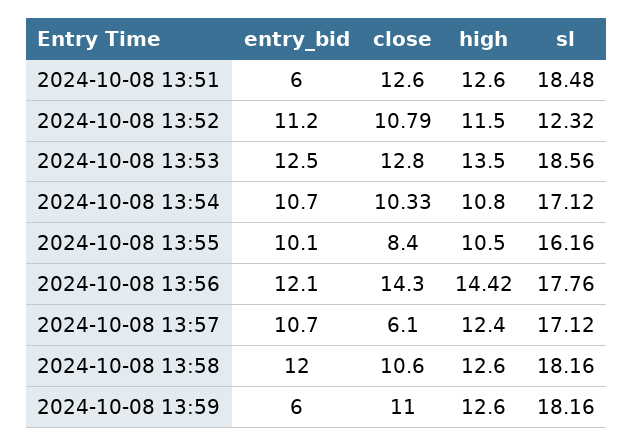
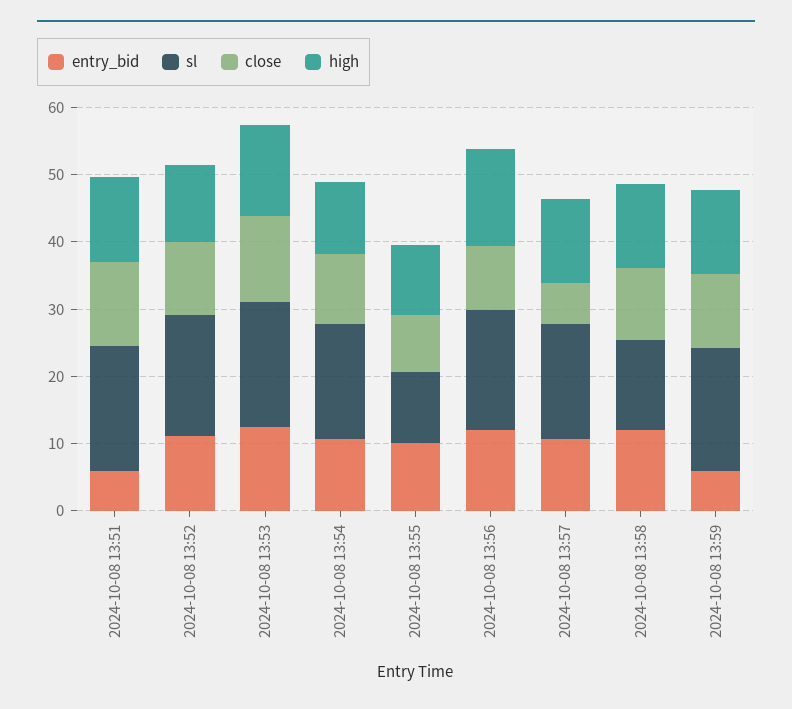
sl, 2024-10-08 13:52: 12.32 -> 18
sl, 2024-10-08 13:55: 16.16 -> 10
close, 2024-10-08 13:56: 14.3 -> 10
sl, 2024-10-08 13:58: 18.16 -> 14

